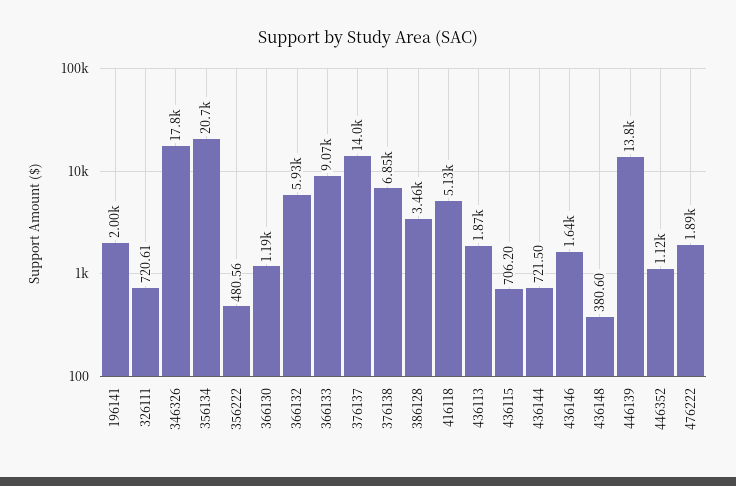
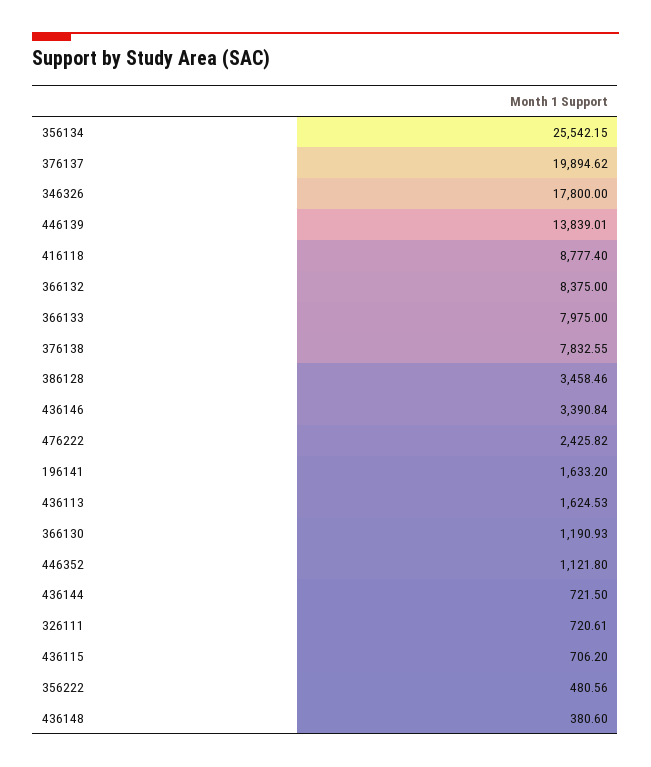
196141: 2000 -> 1633.2
356134: 20700 -> 25542.15
366132: 5930 -> 8375
366133: 9070 -> 7975
376137: 14000 -> 19894.62
376138: 6850 -> 7832.55
416118: 5130 -> 8777.4
436113: 1870 -> 1624.53
436146: 1640 -> 3390.84
476222: 1890 -> 2425.82

